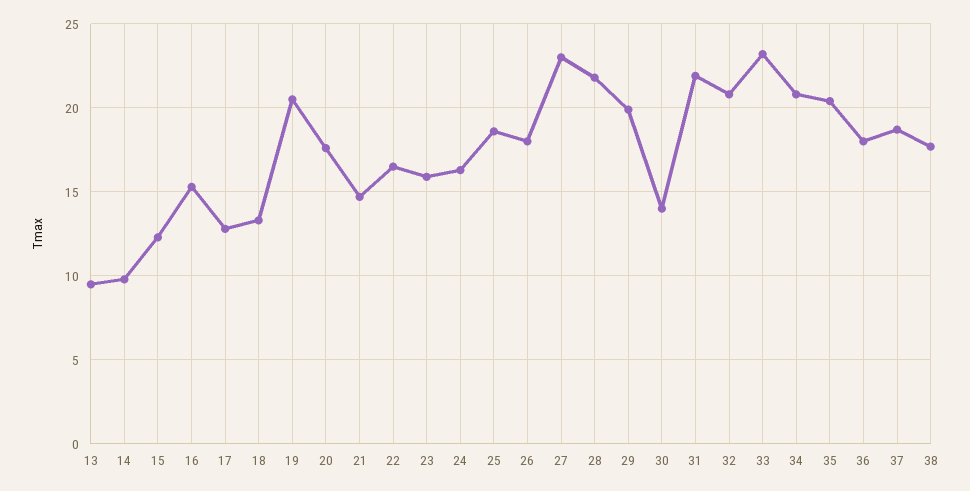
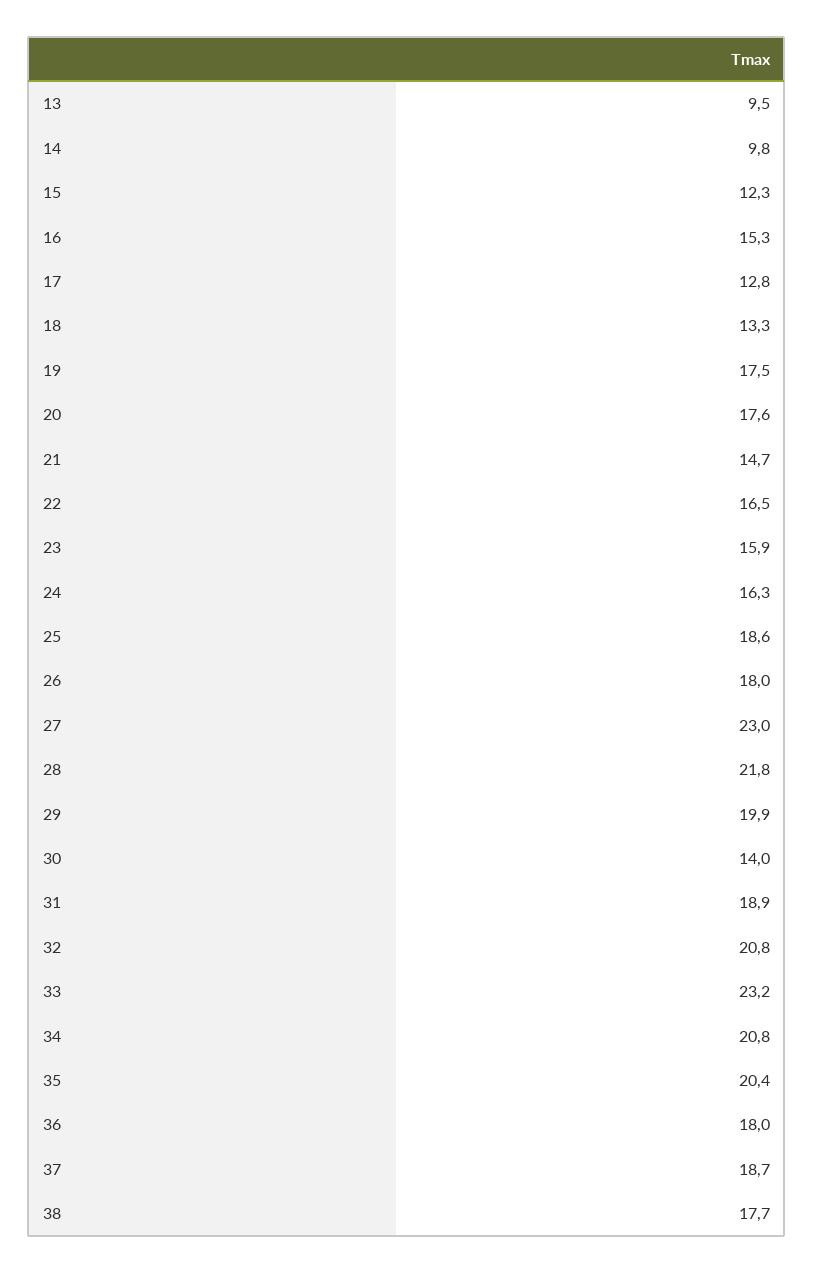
19: 20.5 -> 17.5
31: 22 -> 18.9

